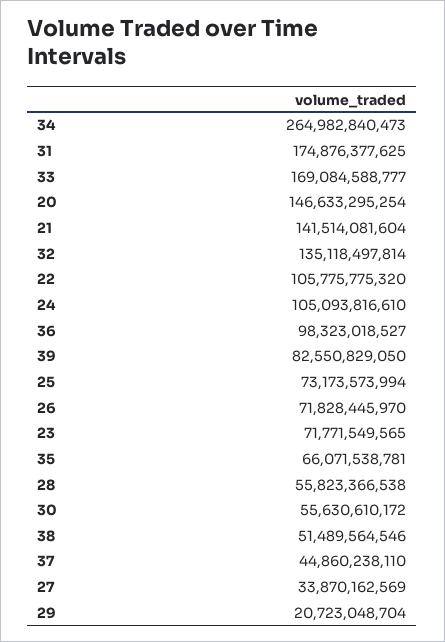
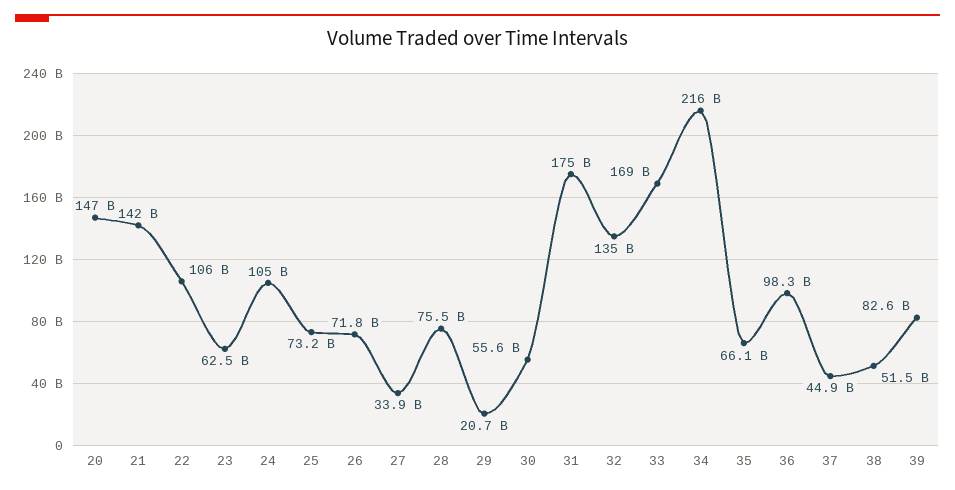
34: 264982840473 -> 216000000000
23: 71771549565 -> 62500000000
28: 55823366538 -> 75500000000

